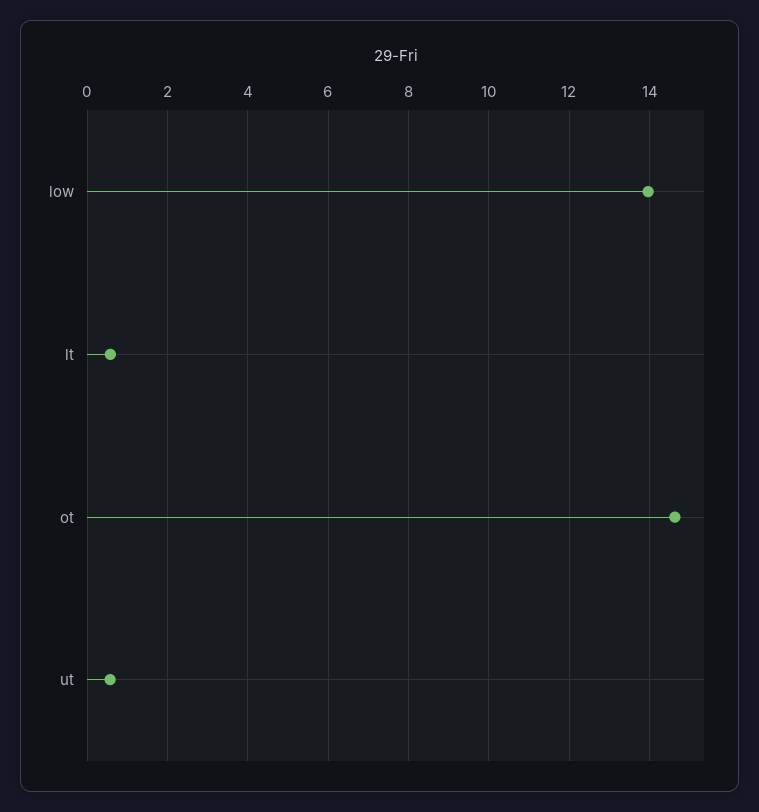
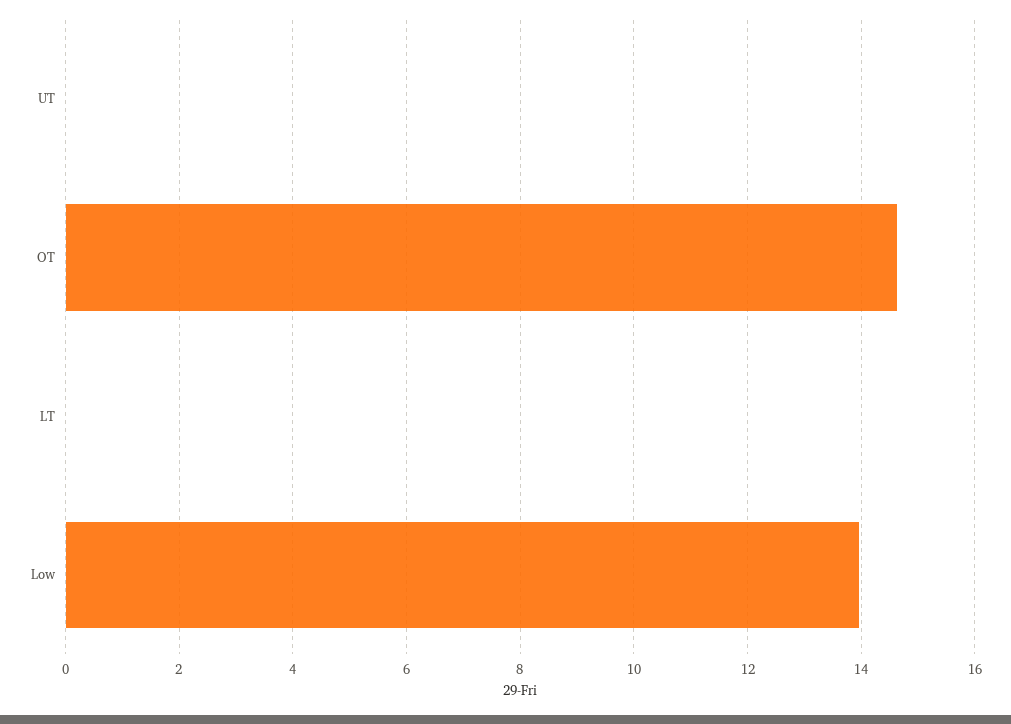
lt: 0.6 -> 0
ut: 0.6 -> 0

